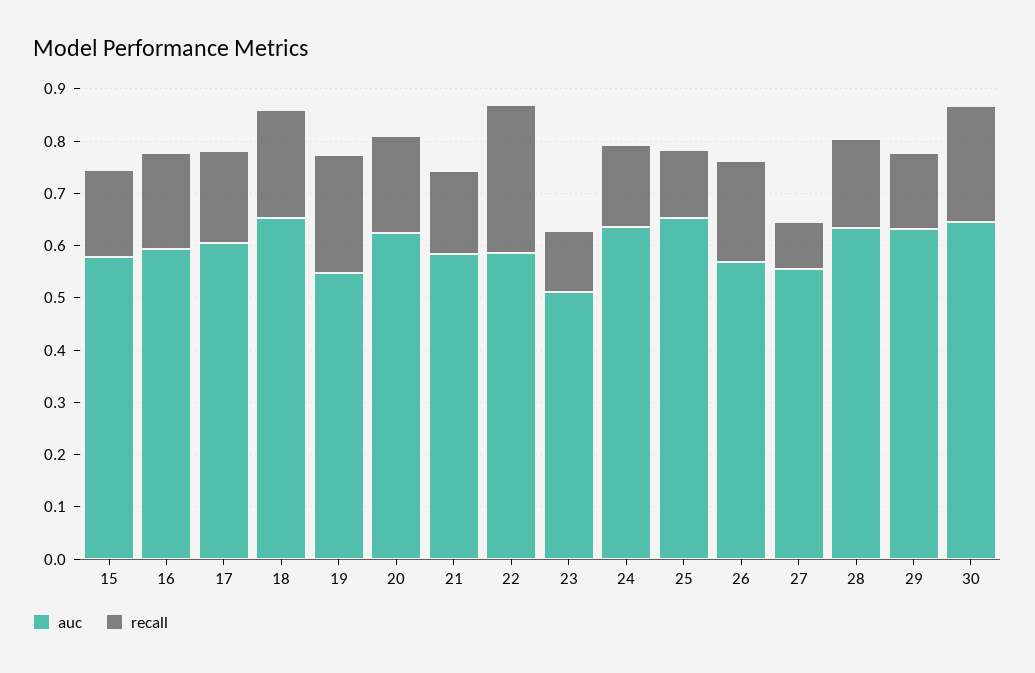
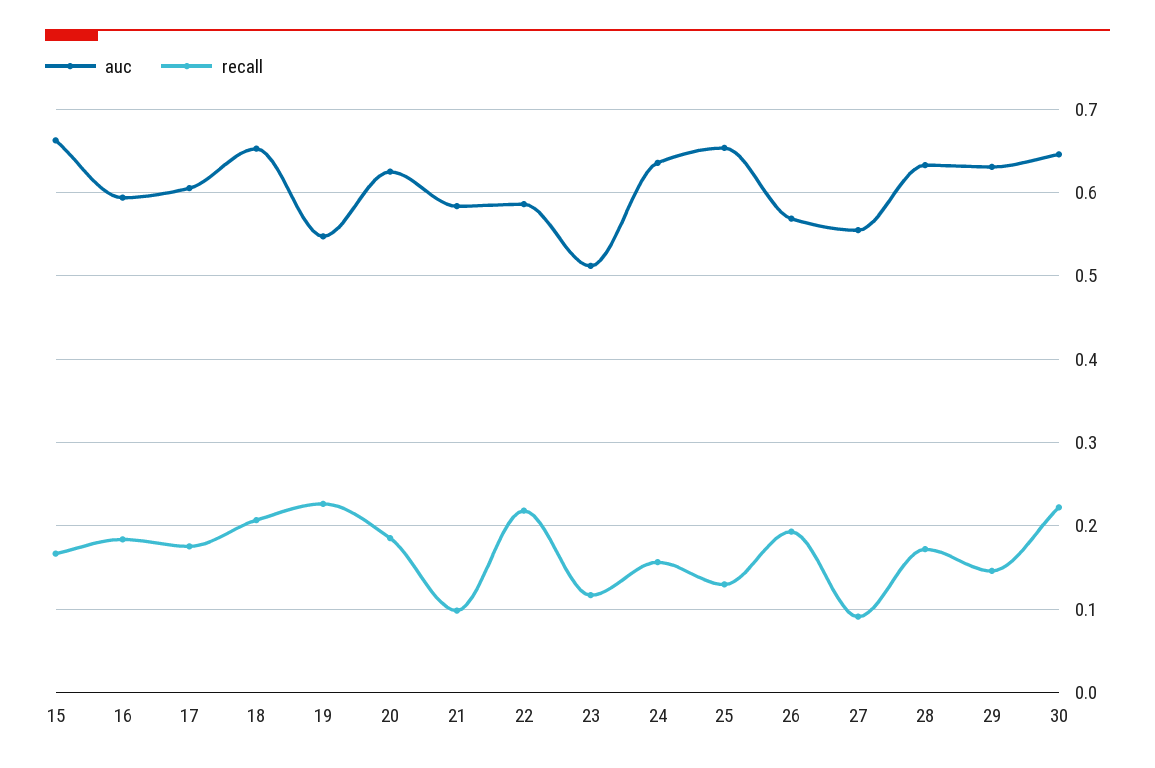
auc, 15: 0.58 -> 0.66
recall, 21: 0.16 -> 0.1
recall, 22: 0.28 -> 0.22

